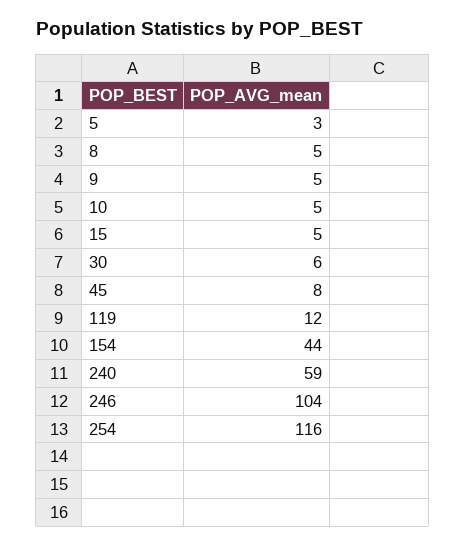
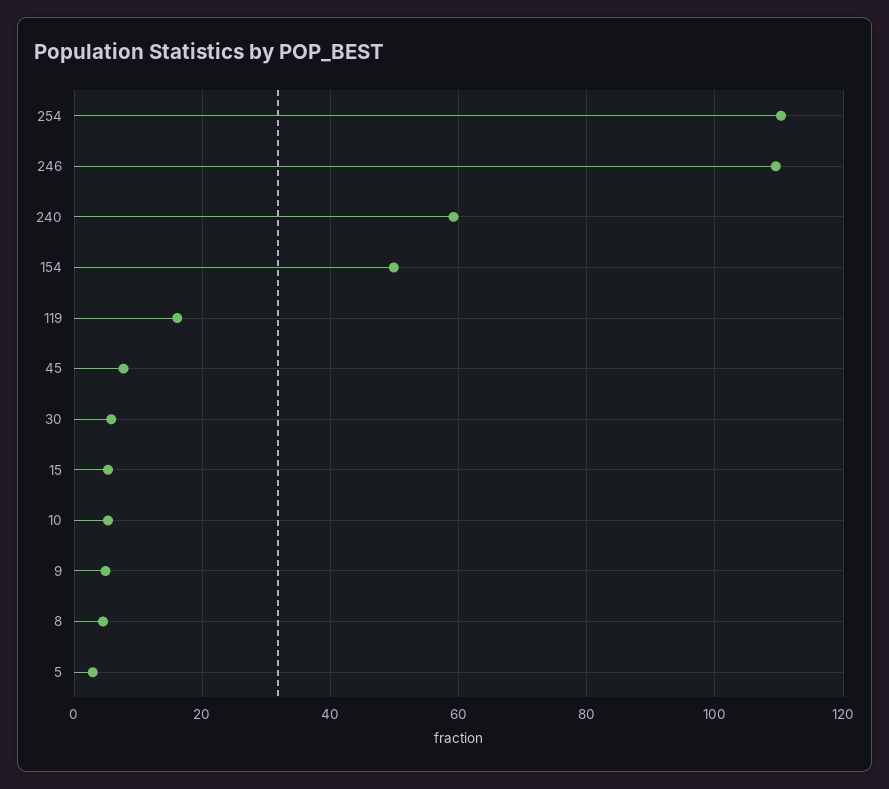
119: 12 -> 16
154: 44 -> 50
246: 104 -> 110
254: 116 -> 110

